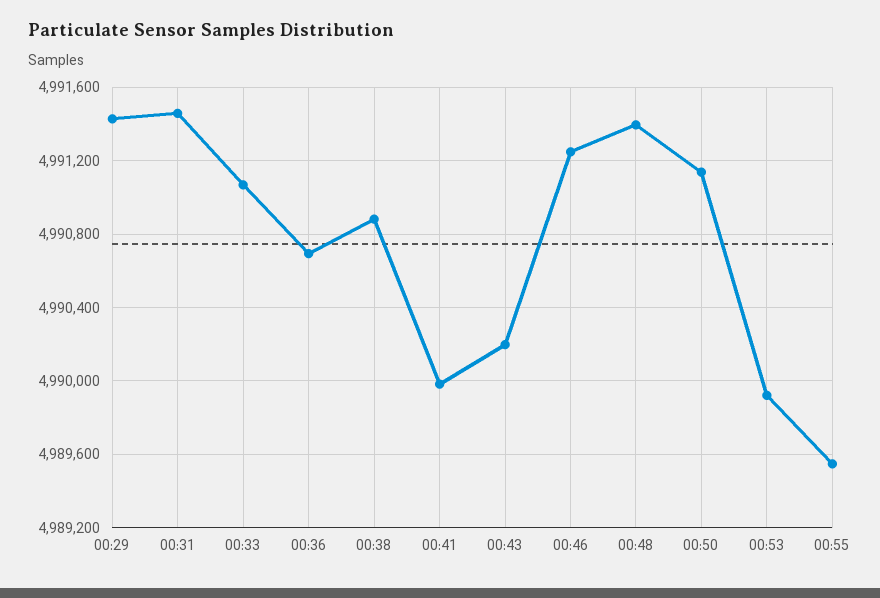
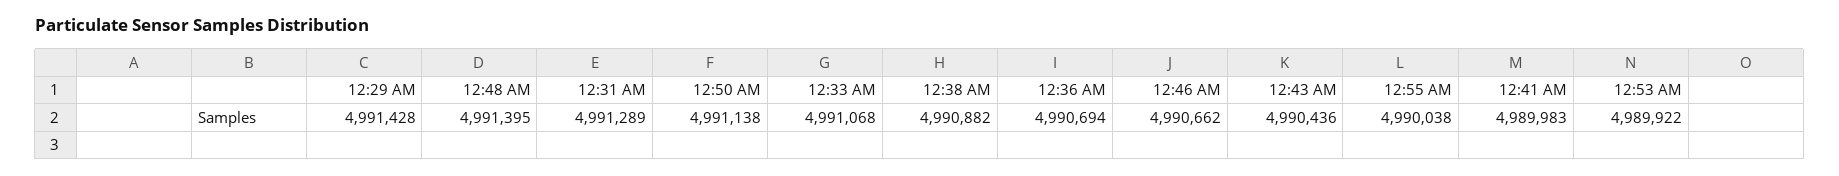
00:31: 4991450 -> 4991289
00:43: 4990200 -> 4990436
00:46: 4991250 -> 4990662
00:55: 4989550 -> 4990038

